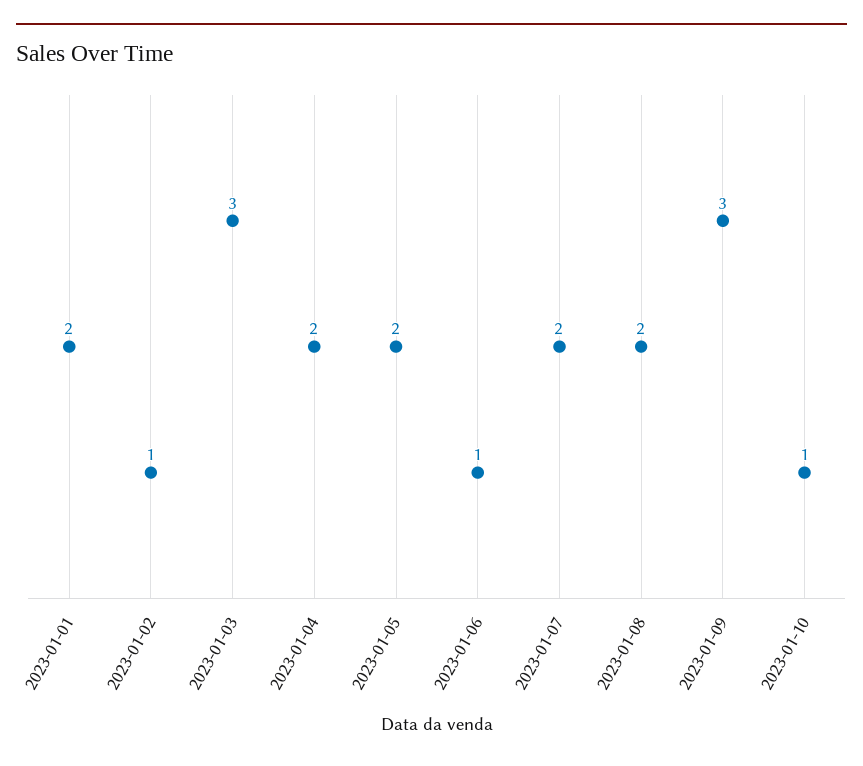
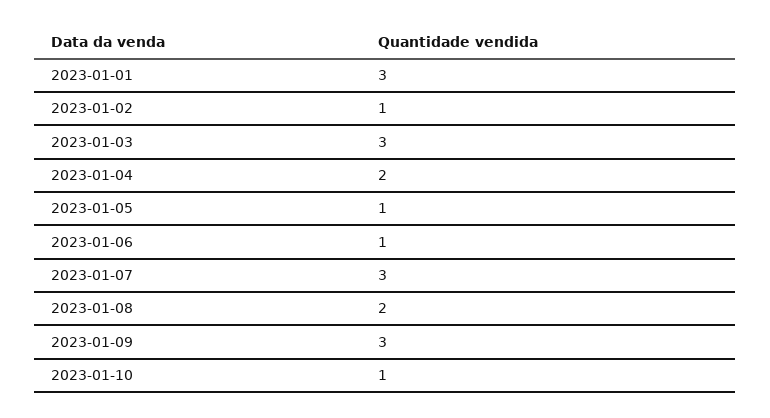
2023-01-01: 2 -> 3
2023-01-05: 2 -> 1
2023-01-07: 2 -> 3

